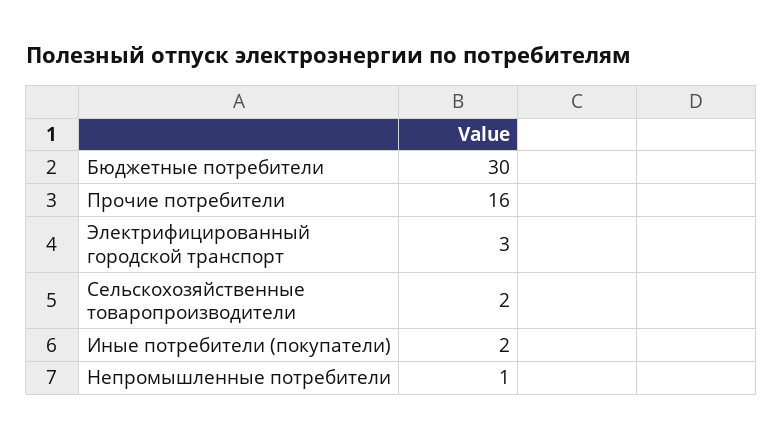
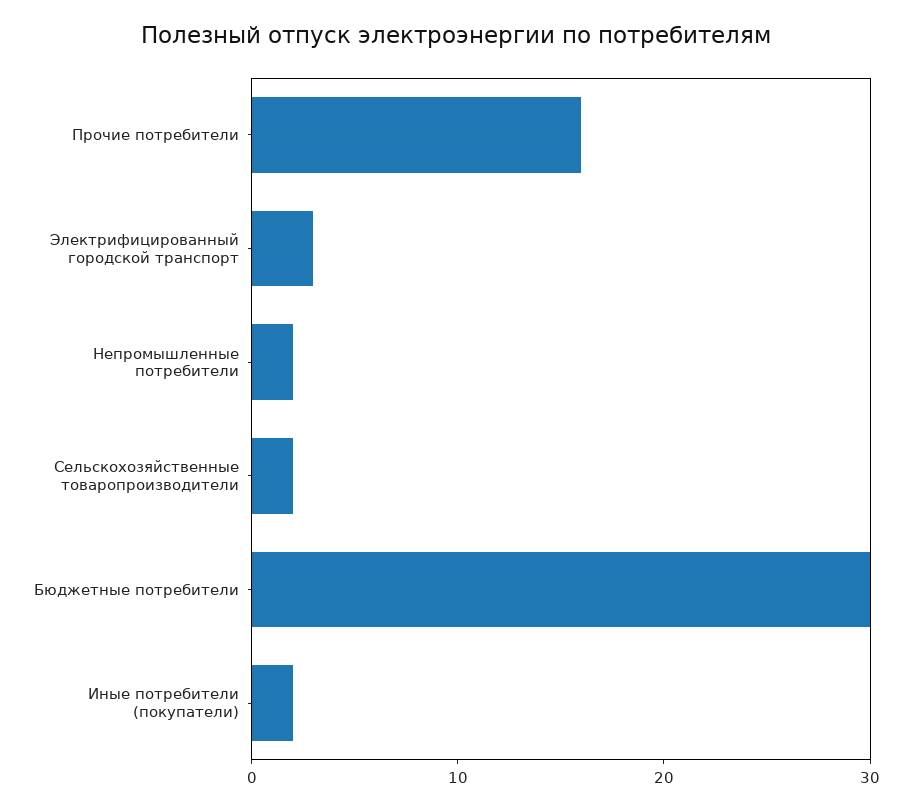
Непромышленные потребители: 1 -> 2

